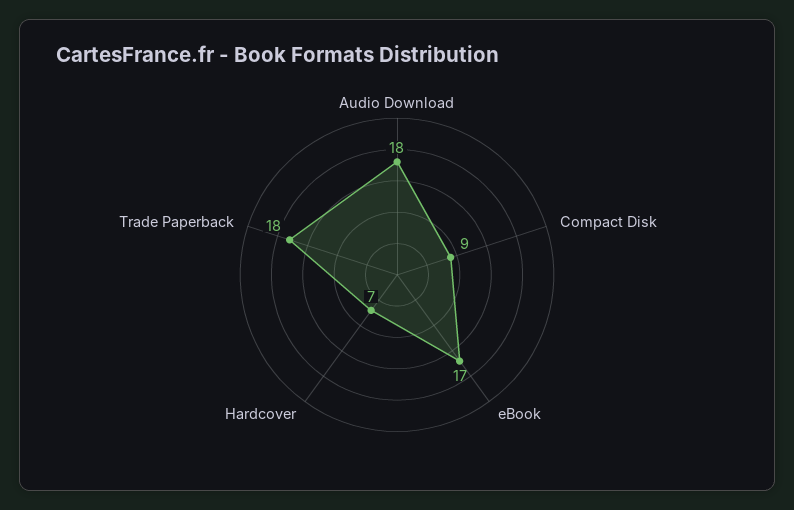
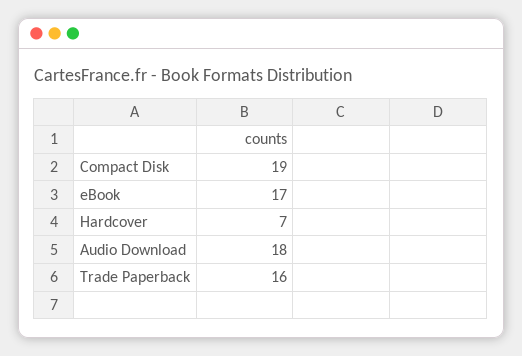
Compact Disk: 9 -> 19
Trade Paperback: 18 -> 16

